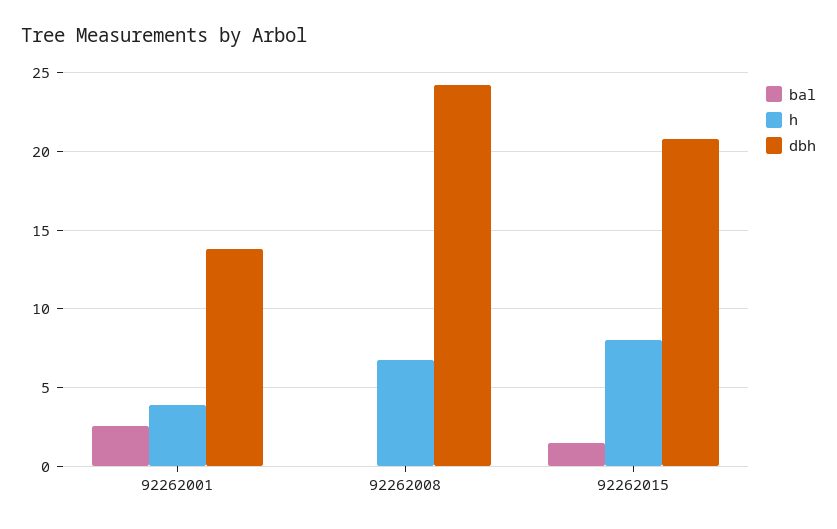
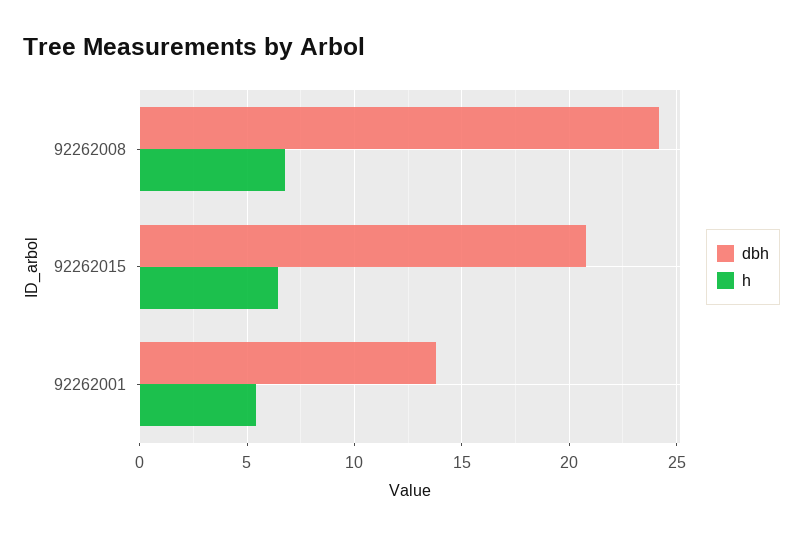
bal, 92262001: 2.5 -> none
h, 92262001: 4 -> 5.5
bal, 92262008: 0 -> none
bal, 92262015: 1.5 -> none
h, 92262015: 8 -> 6.5

